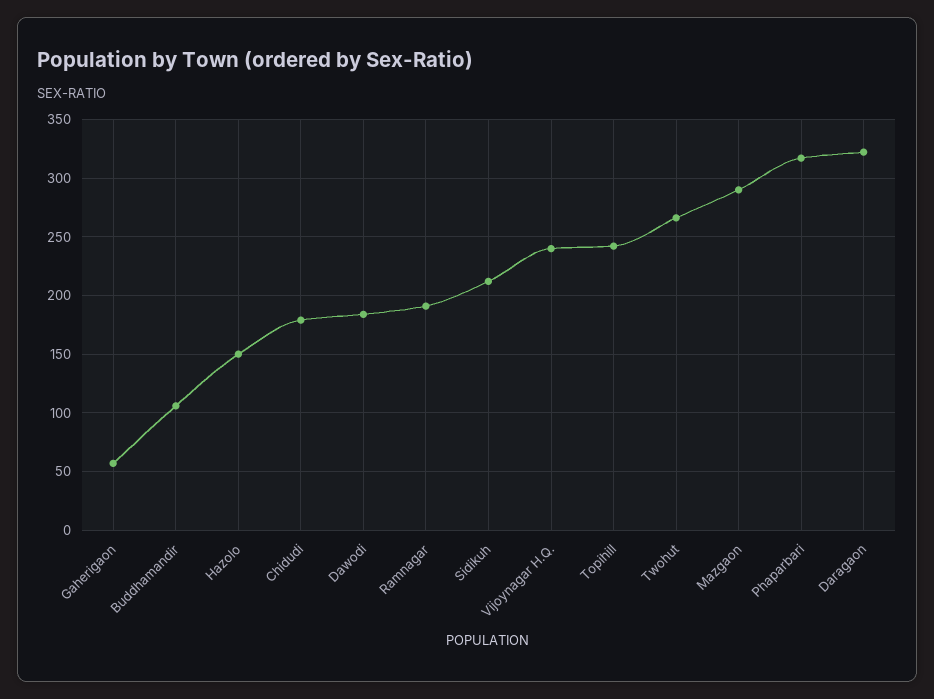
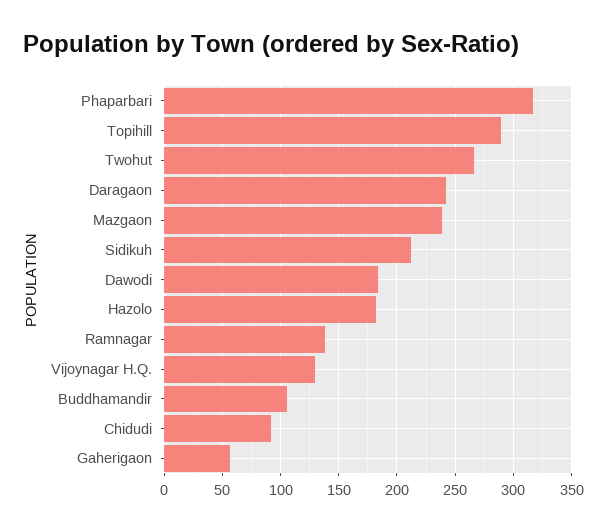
Hazolo: 150 -> 180
Chidudi: 180 -> 90
Ramnagar: 190 -> 140
Vijoynagar H.Q.: 240 -> 130
Topihill: 240 -> 290
Mazgaon: 290 -> 240
Daragaon: 320 -> 240

